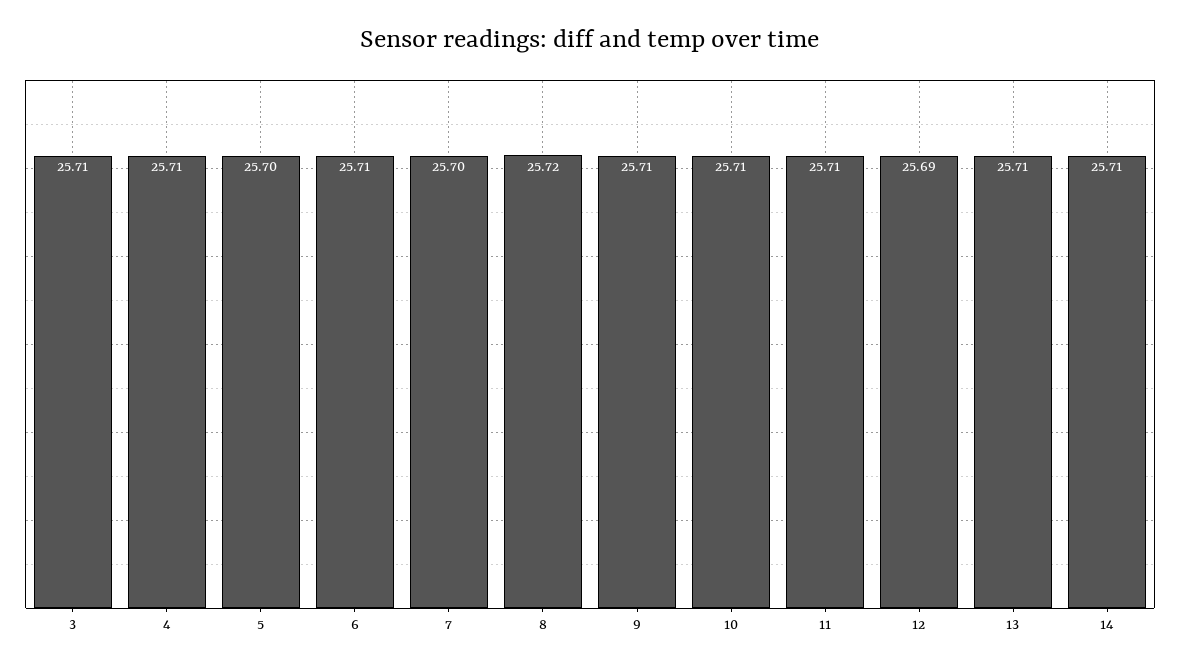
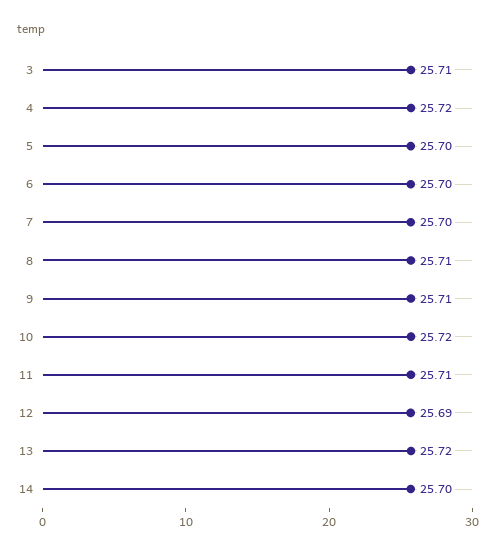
4: 25.71 -> 25.72
6: 25.71 -> 25.7
8: 25.72 -> 25.71
10: 25.71 -> 25.72
13: 25.71 -> 25.72
14: 25.71 -> 25.7

